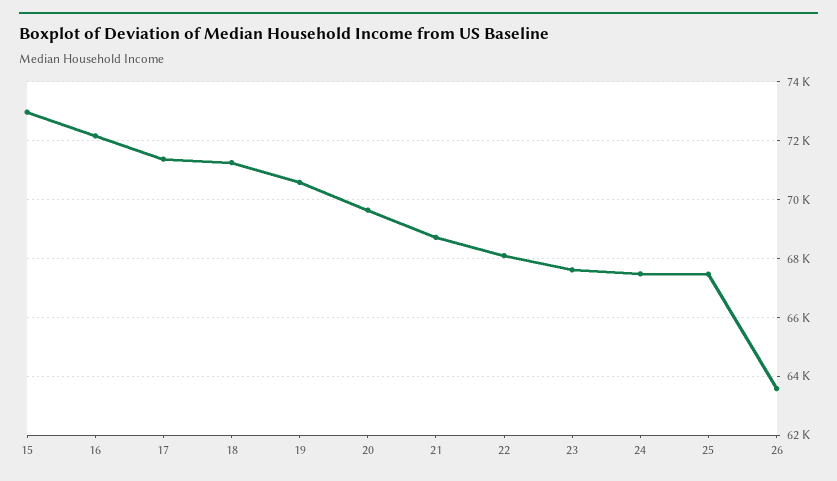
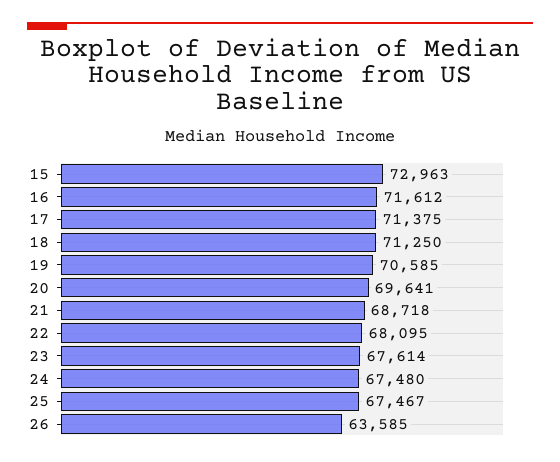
16: 72250 -> 71612

